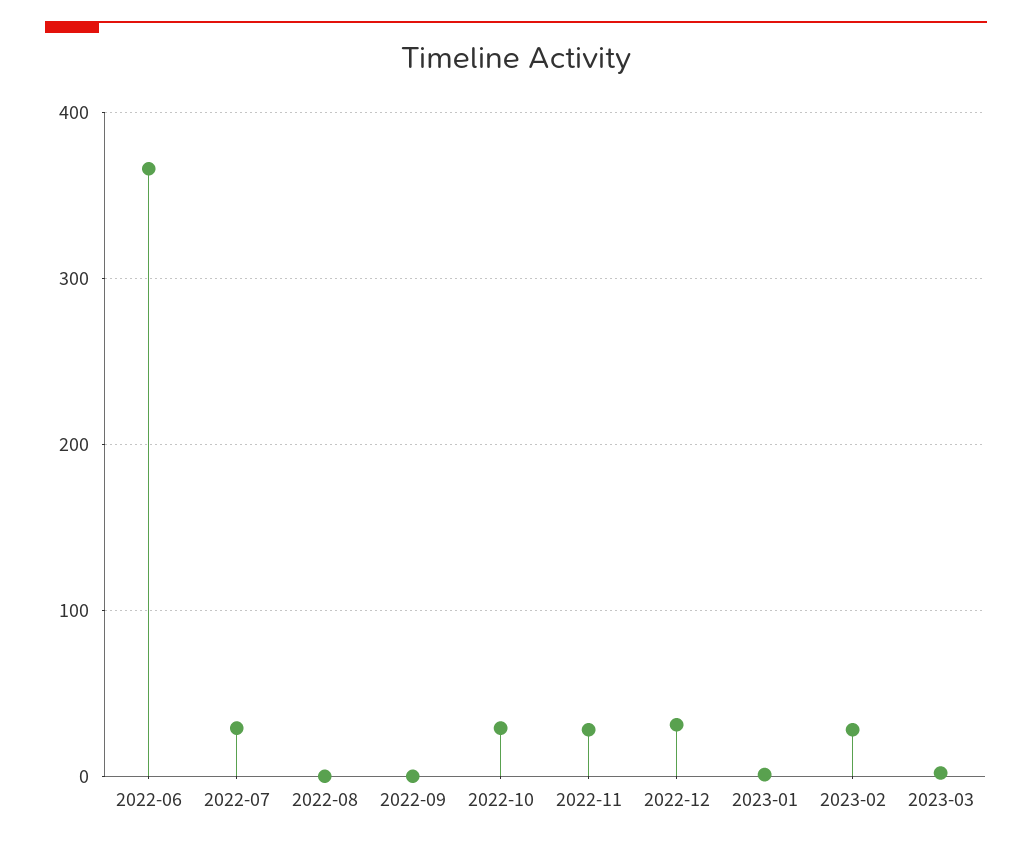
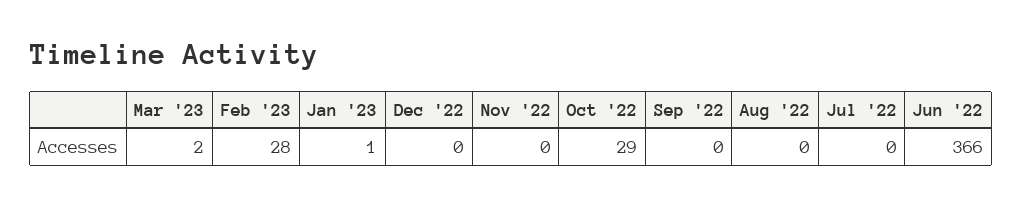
2022-07: 30 -> 0
2022-11: 30 -> 0
2022-12: 30 -> 0

